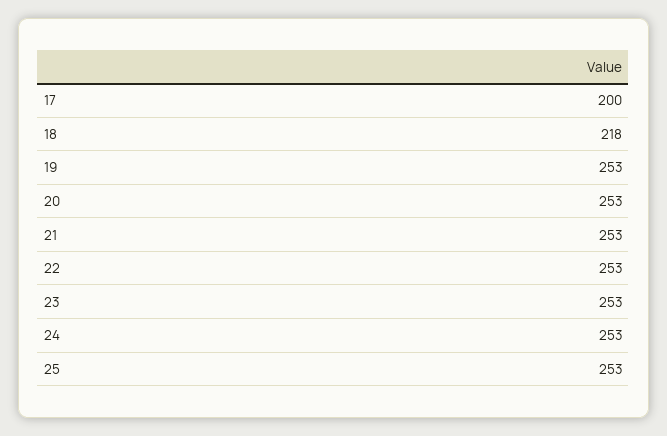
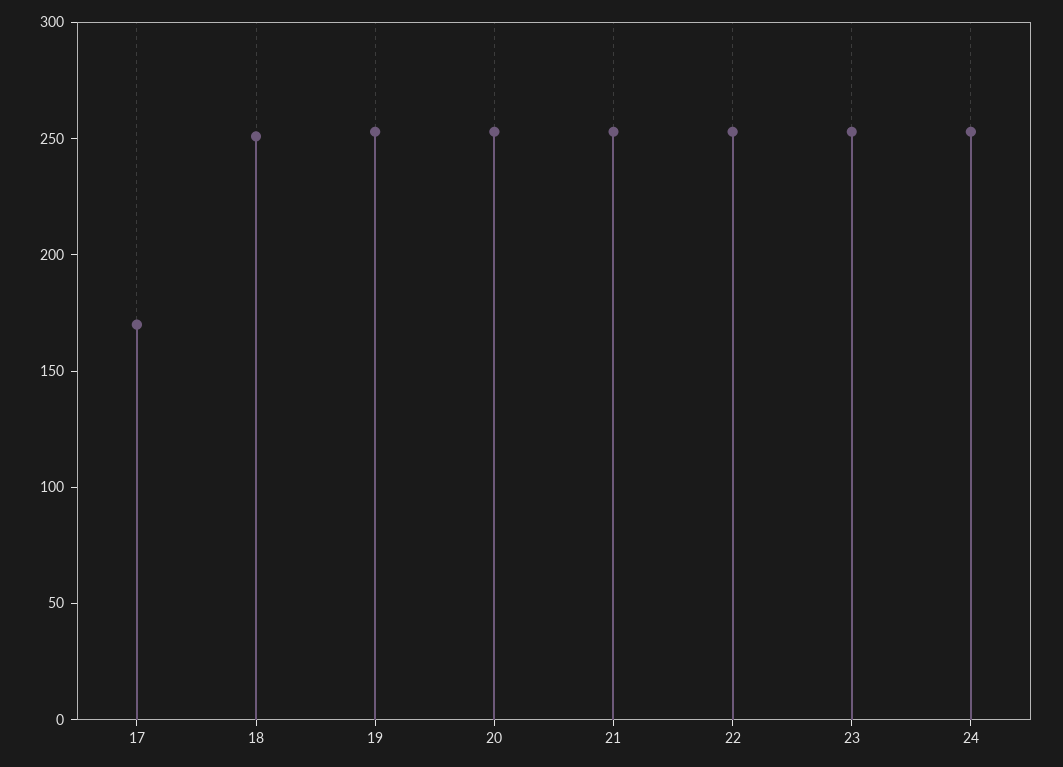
17: 200 -> 170
18: 218 -> 250
25: 253 -> none

